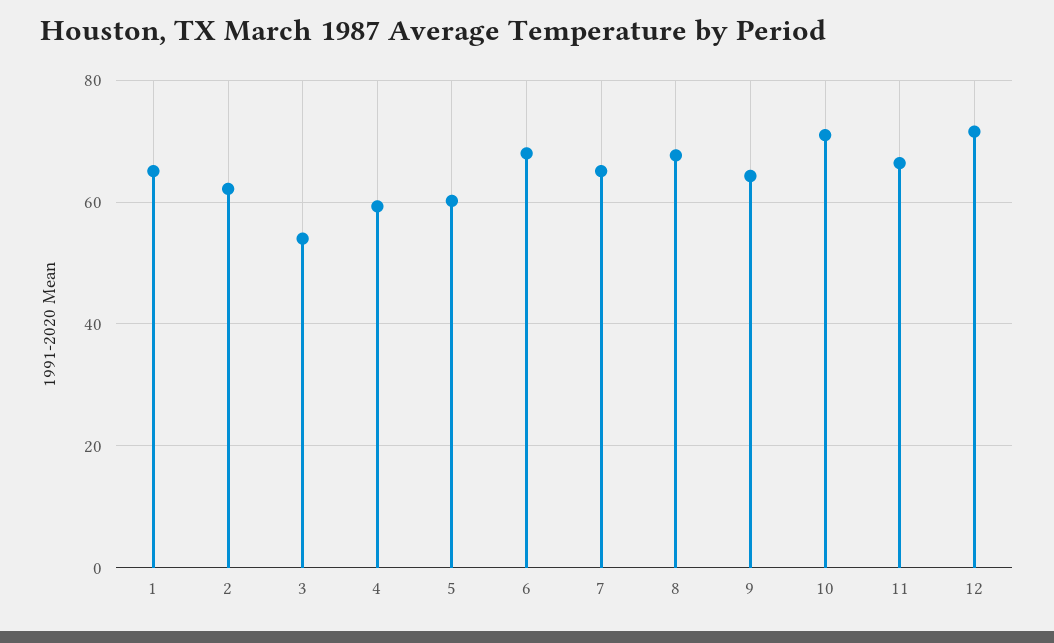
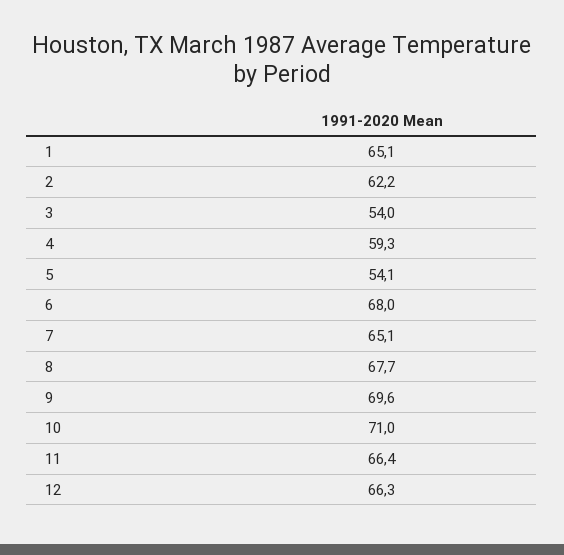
5: 60 -> 54.1
9: 64 -> 69.6
12: 72 -> 66.3

